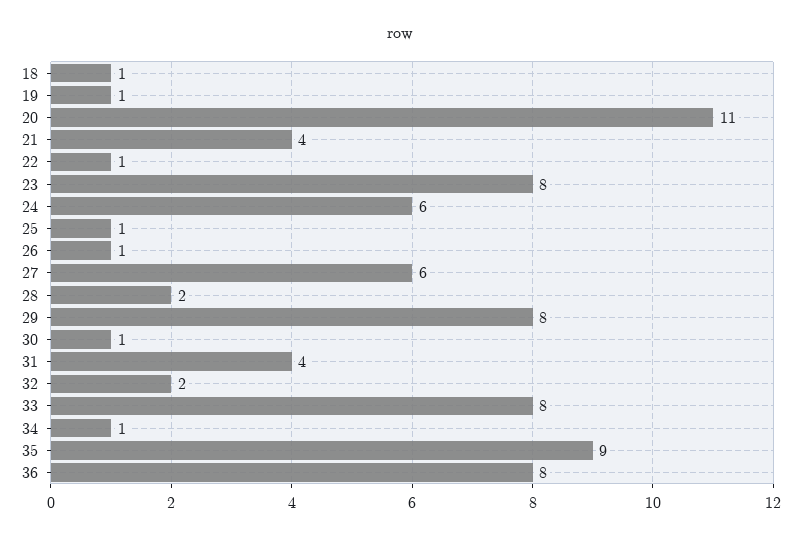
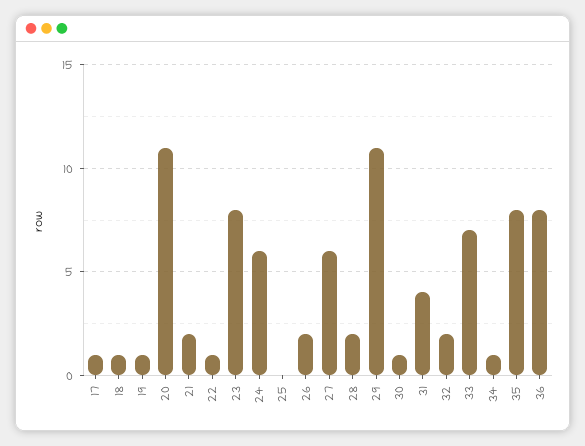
21: 4 -> 2
25: 1 -> 0
26: 1 -> 2
29: 8 -> 11
33: 8 -> 7
35: 9 -> 8
17: none -> 1

